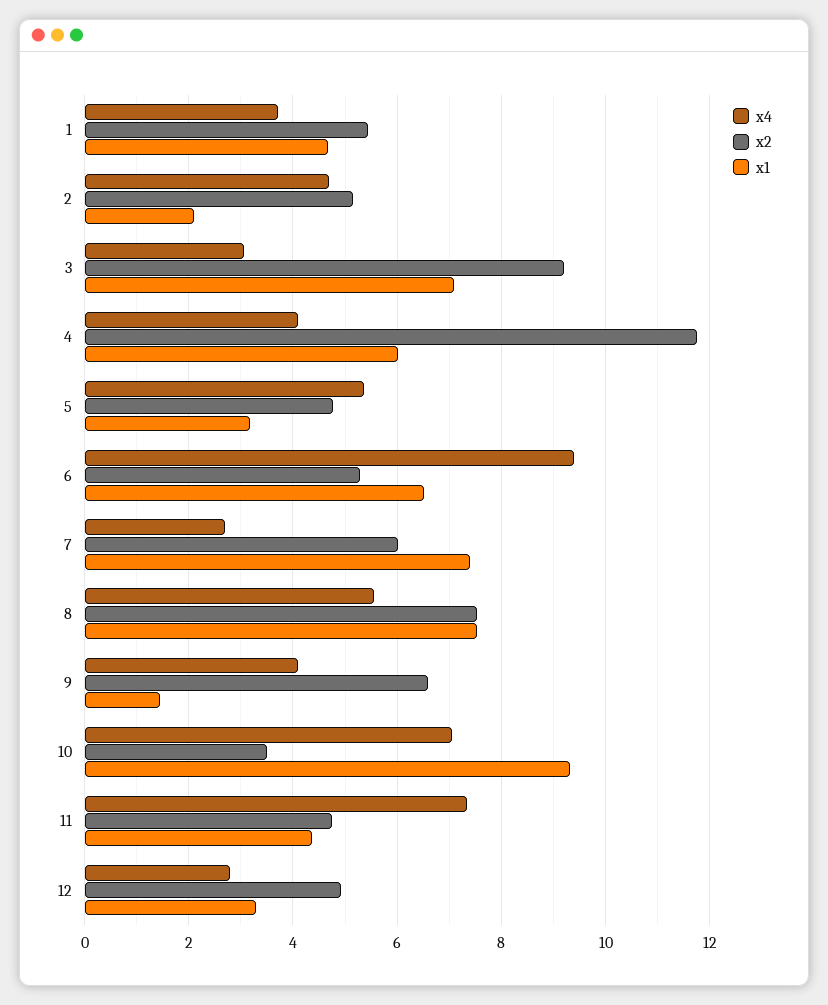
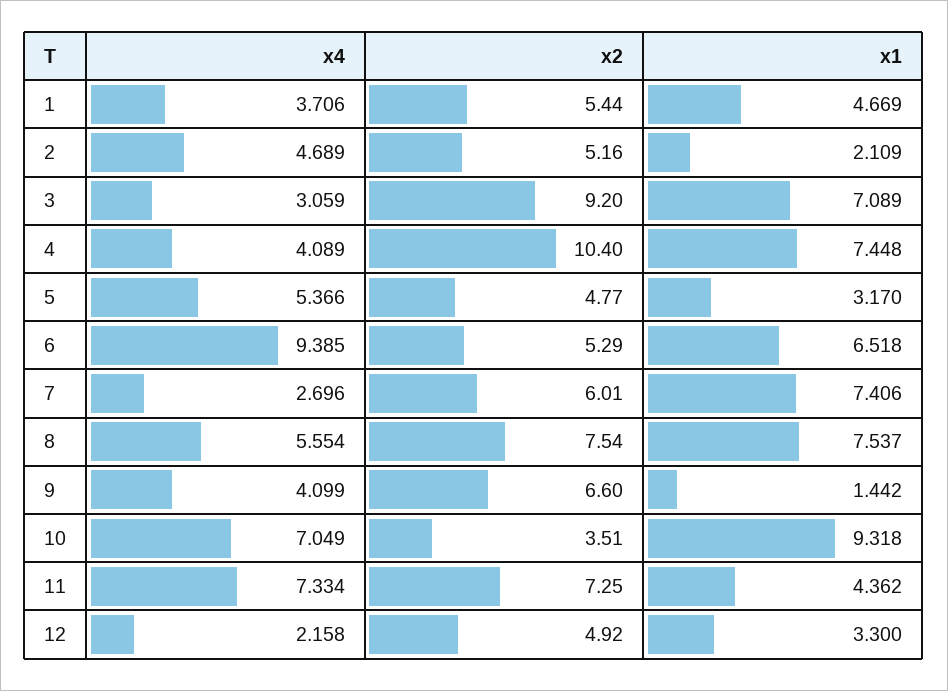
x2, 4: 11.8 -> 10.4
x1, 4: 6 -> 7.448
x2, 11: 4.8 -> 7.25
x4, 12: 2.8 -> 2.158

